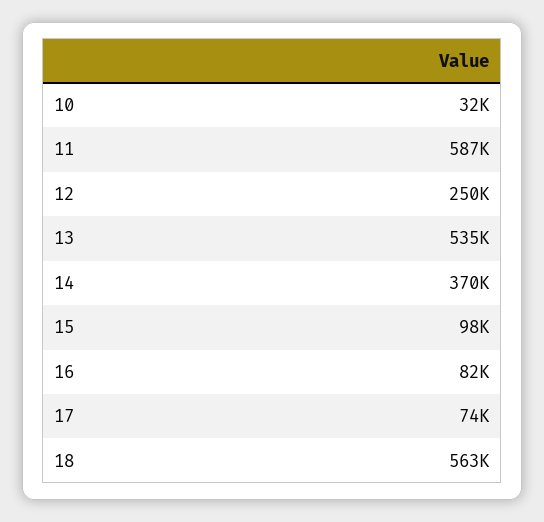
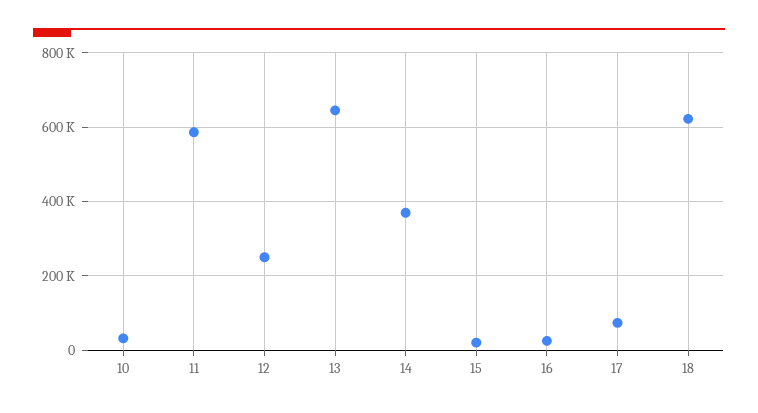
13: 535000 -> 640000
15: 98000 -> 20000
16: 82000 -> 20000
18: 563000 -> 620000

